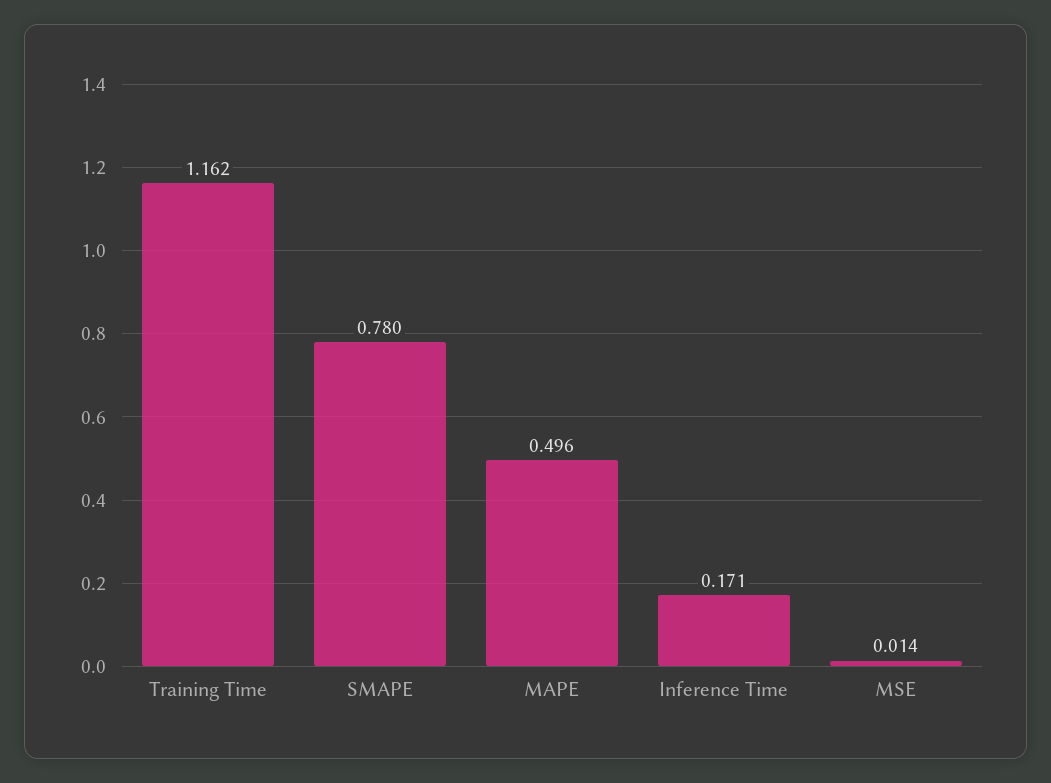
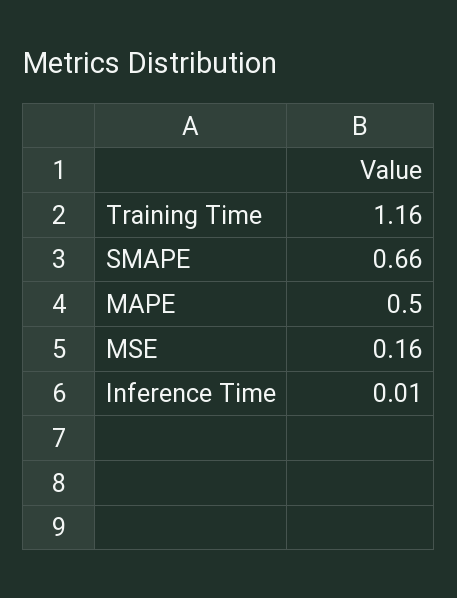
SMAPE: 0.78 -> 0.66
Inference Time: 0.171 -> 0.01
MSE: 0.014 -> 0.16

